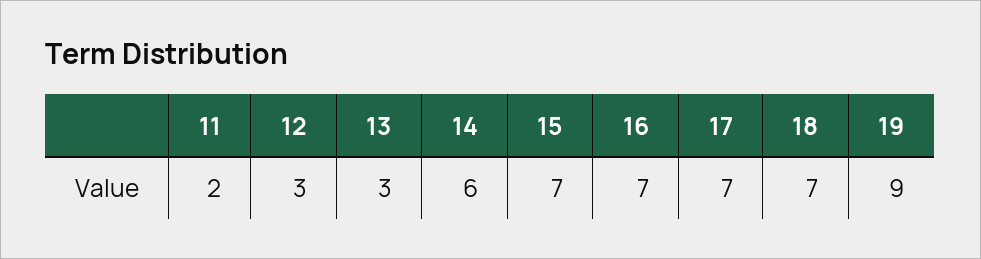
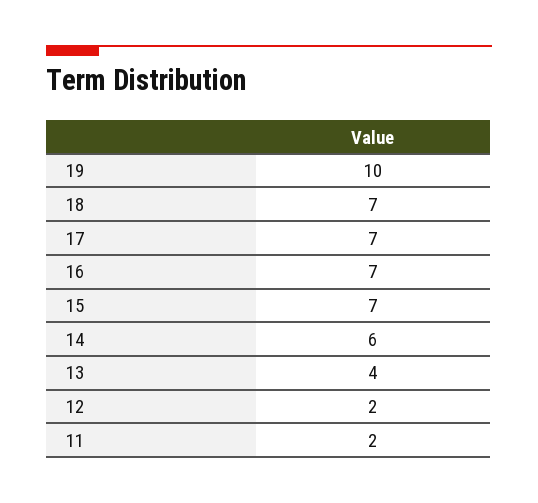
12: 3 -> 2
13: 3 -> 4
19: 9 -> 10

